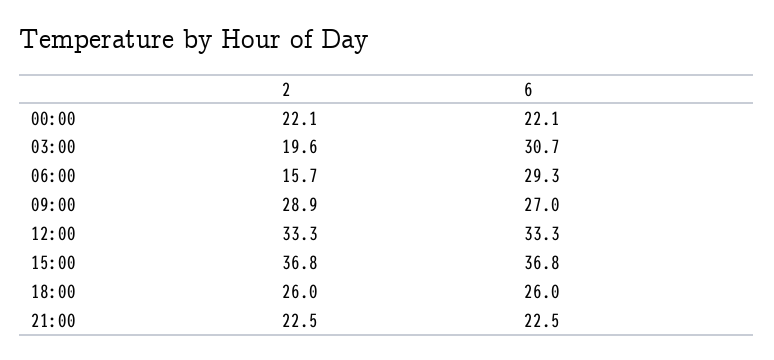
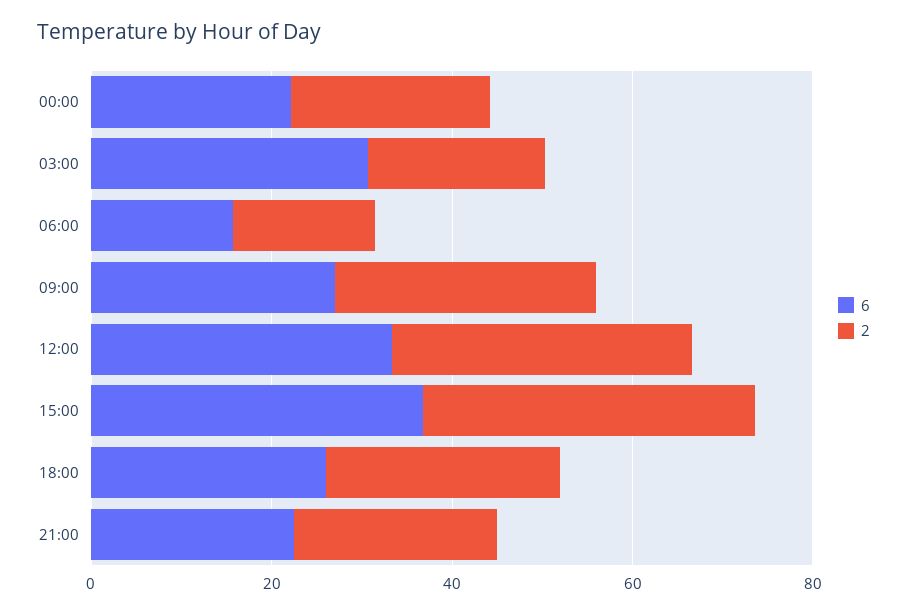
6, 06:00: 29.3 -> 15

